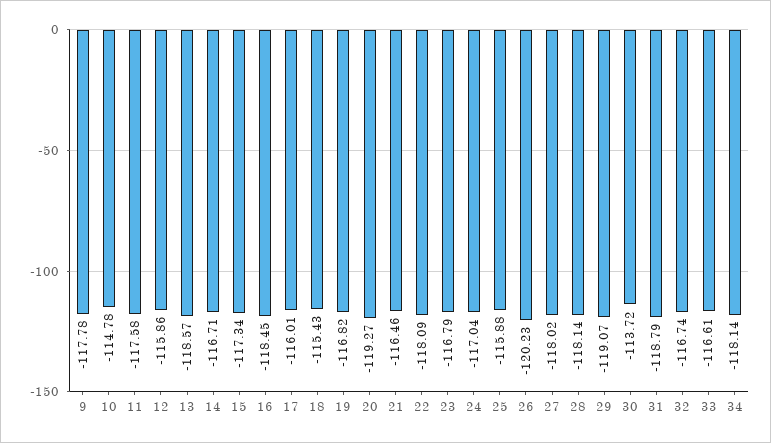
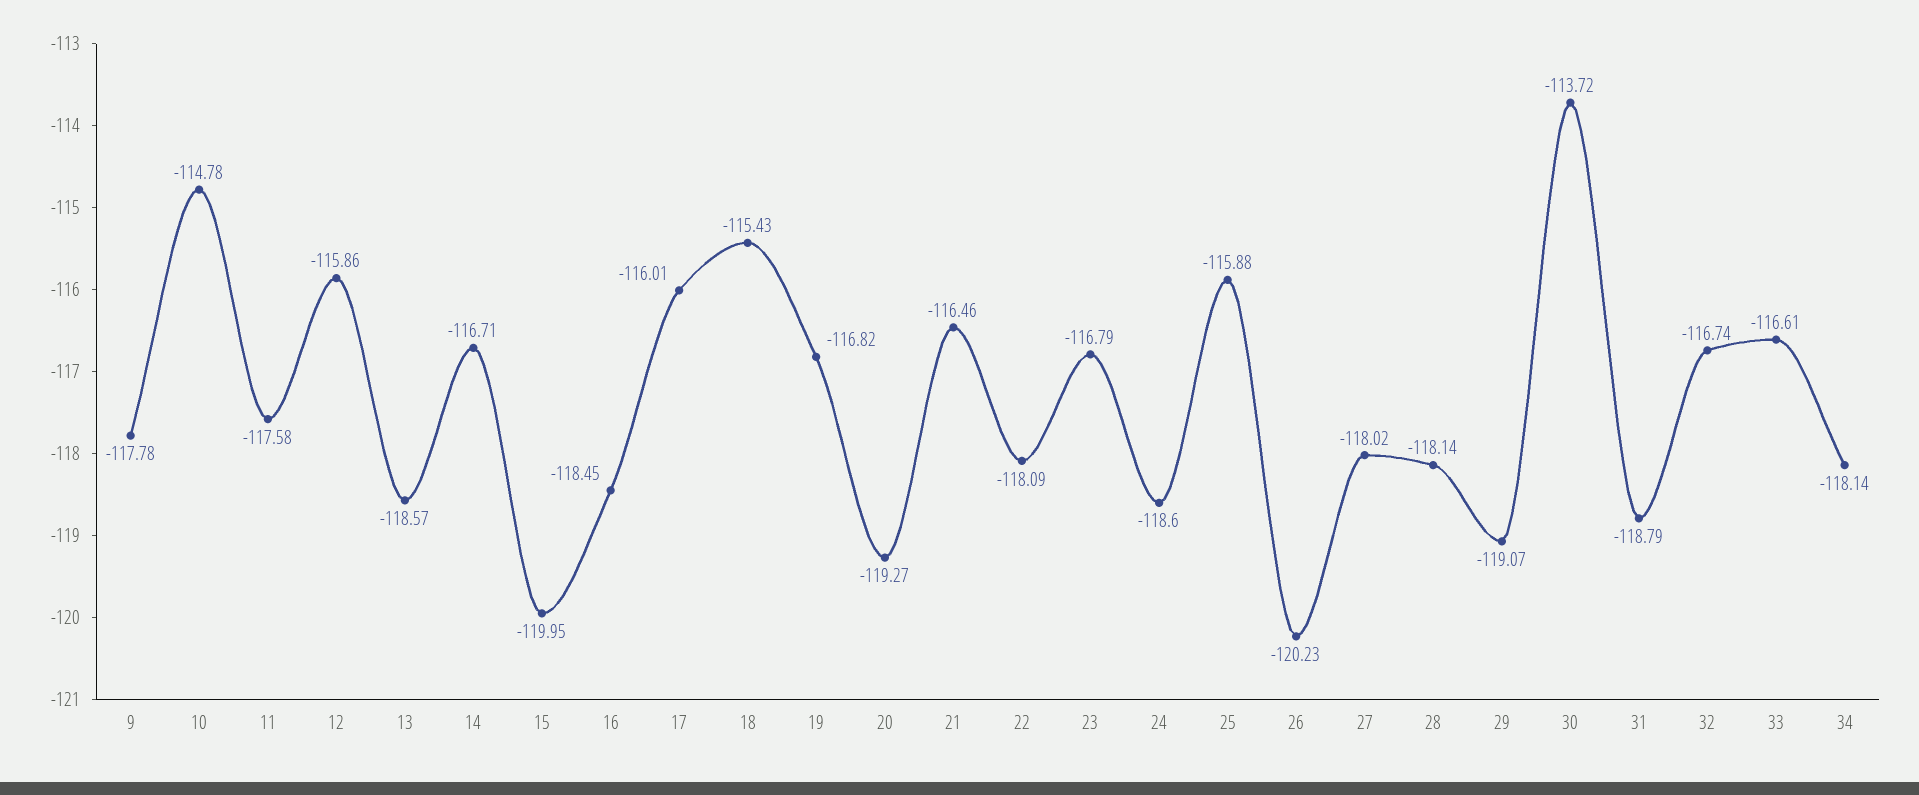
15: -117.34 -> -119.95
24: -117.04 -> -118.6

